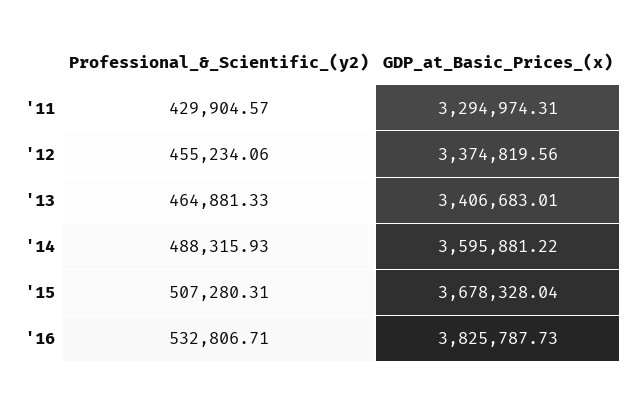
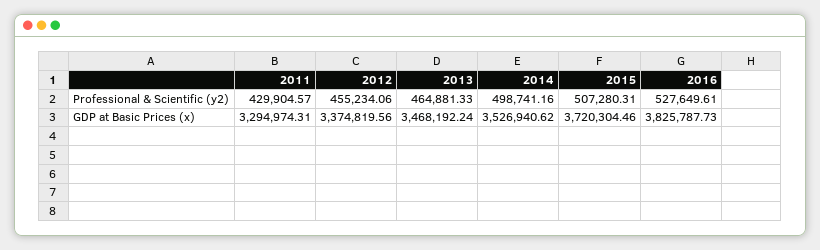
GDP_at_Basic_Prices_(x), '13: 3406683.01 -> 3468192.24
Professional_&_Scientific_(y2), '14: 488315.93 -> 498741.16
GDP_at_Basic_Prices_(x), '14: 3595881.22 -> 3526940.62
GDP_at_Basic_Prices_(x), '15: 3678328.04 -> 3720304.46
Professional_&_Scientific_(y2), '16: 532806.71 -> 527649.61

